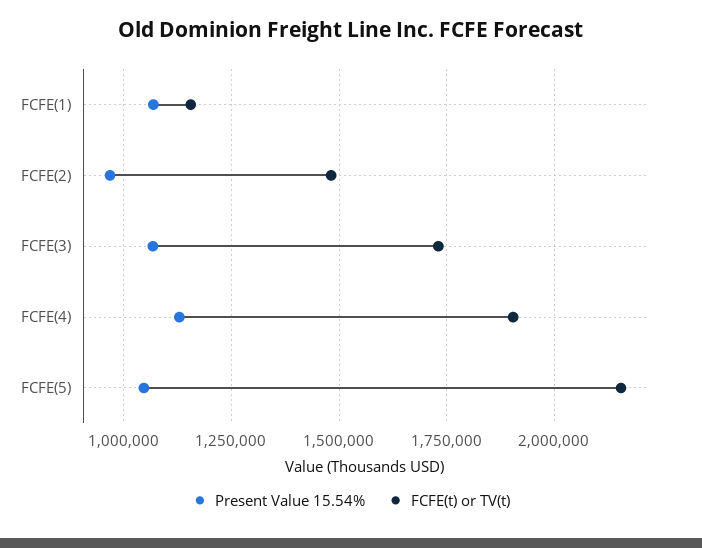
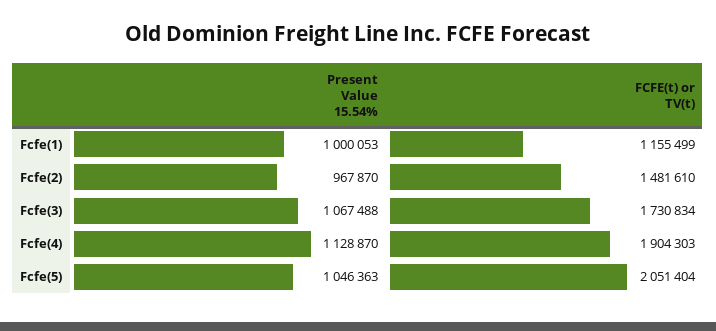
Present Value 15.54%, FCFE(1): 1075000 -> 1000053
FCFE(t) or TV(t), FCFE(5): 2150000 -> 2051404

